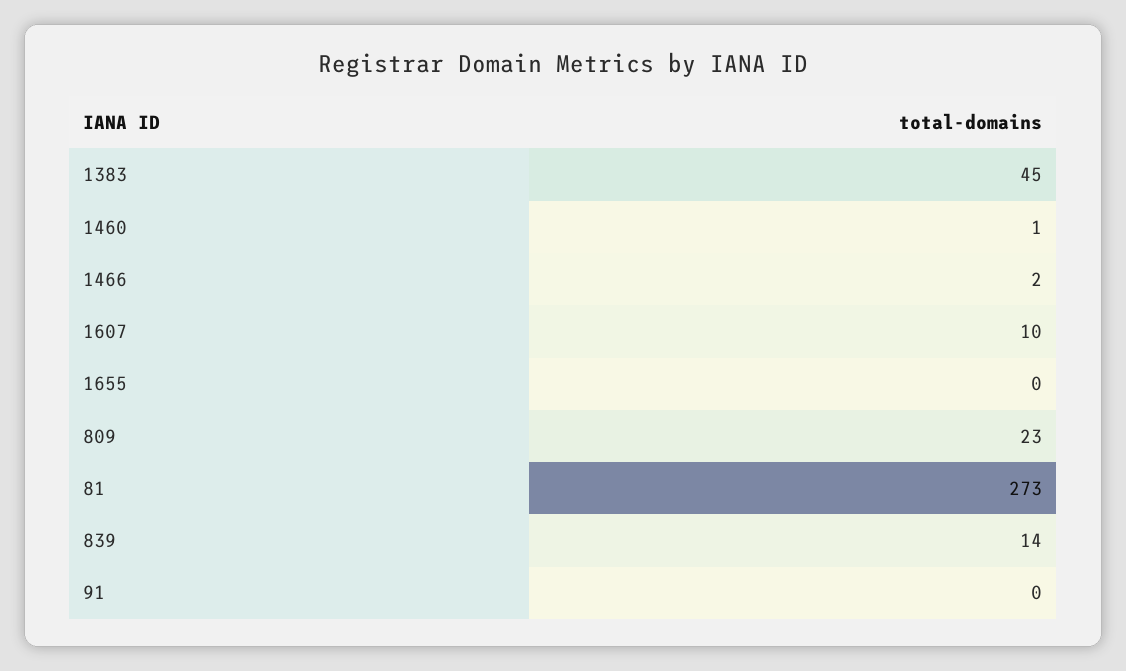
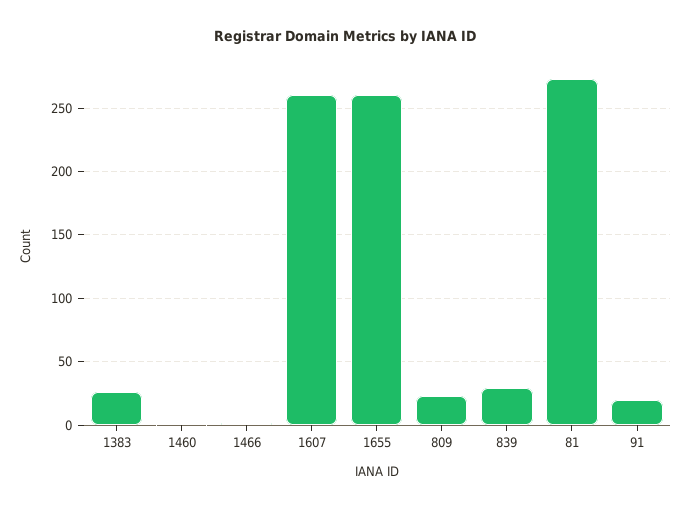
1383: 45 -> 25
1607: 10 -> 260
1655: 0 -> 260
839: 14 -> 30
91: 0 -> 20

